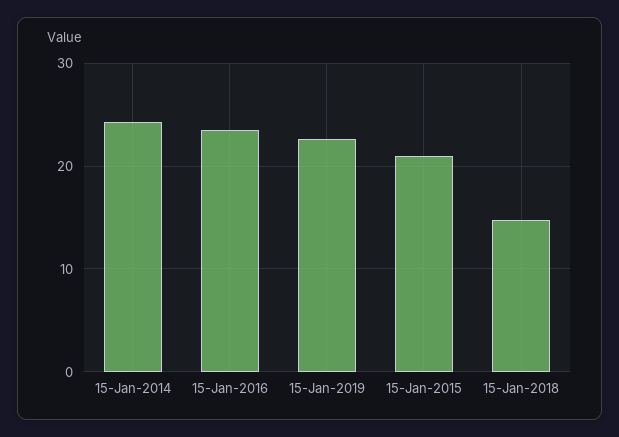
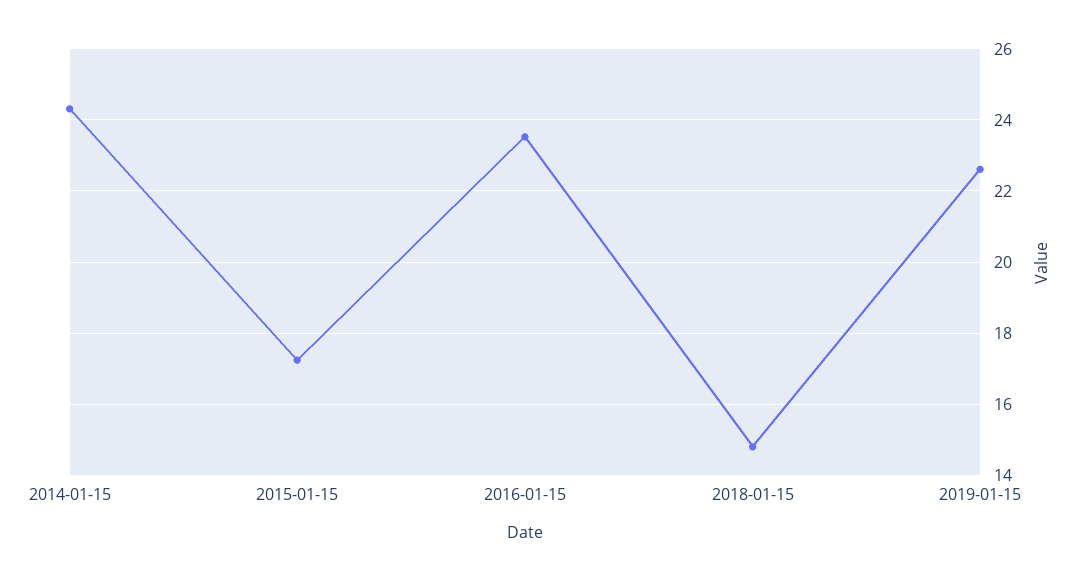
15-Jan-2015: 21 -> 17.2

